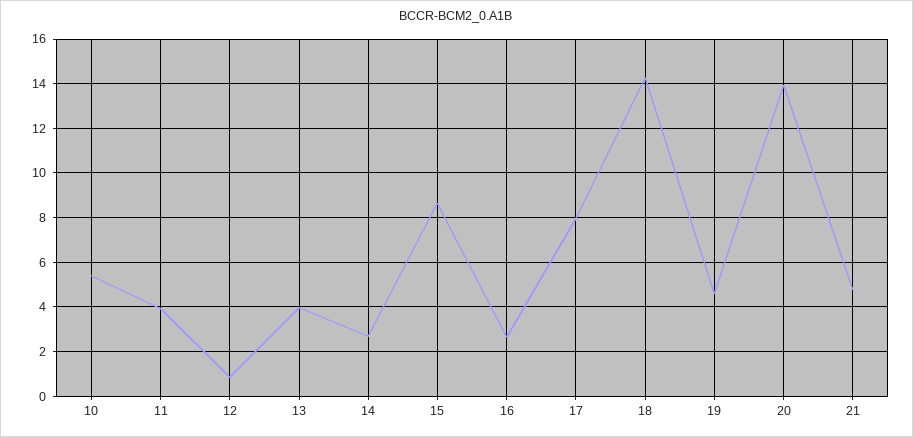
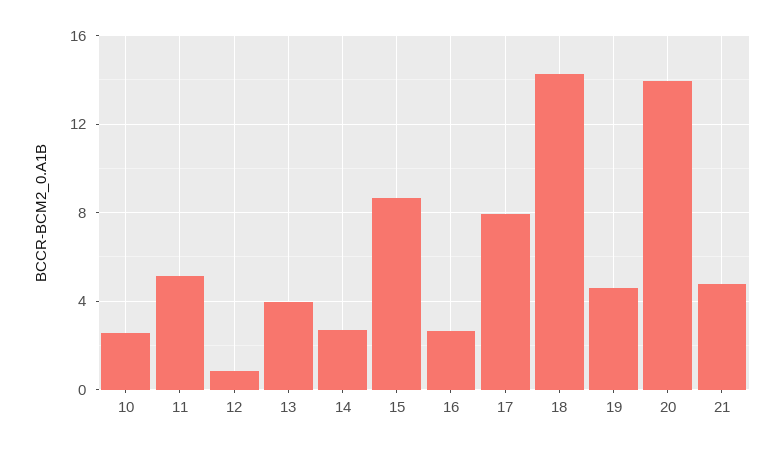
10: 5.5 -> 2.5
11: 4 -> 5

